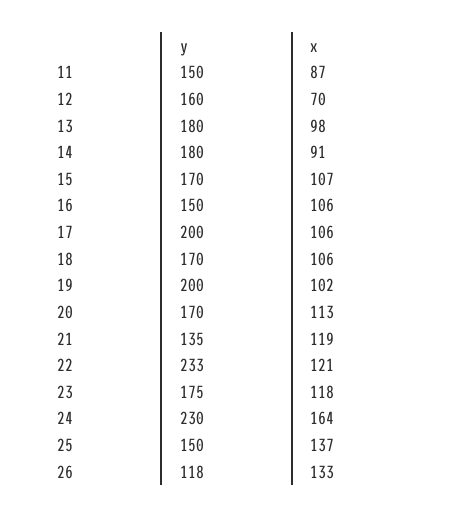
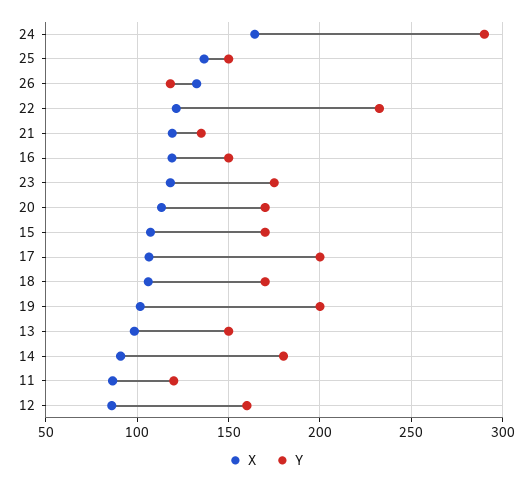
y, 11: 150 -> 120
x, 12: 70 -> 85
y, 13: 180 -> 150
x, 16: 106 -> 120
y, 24: 230 -> 290

